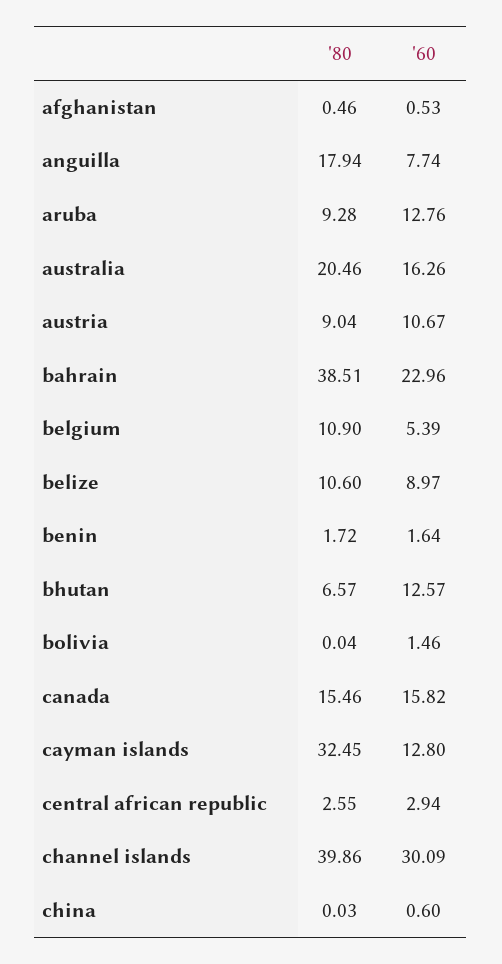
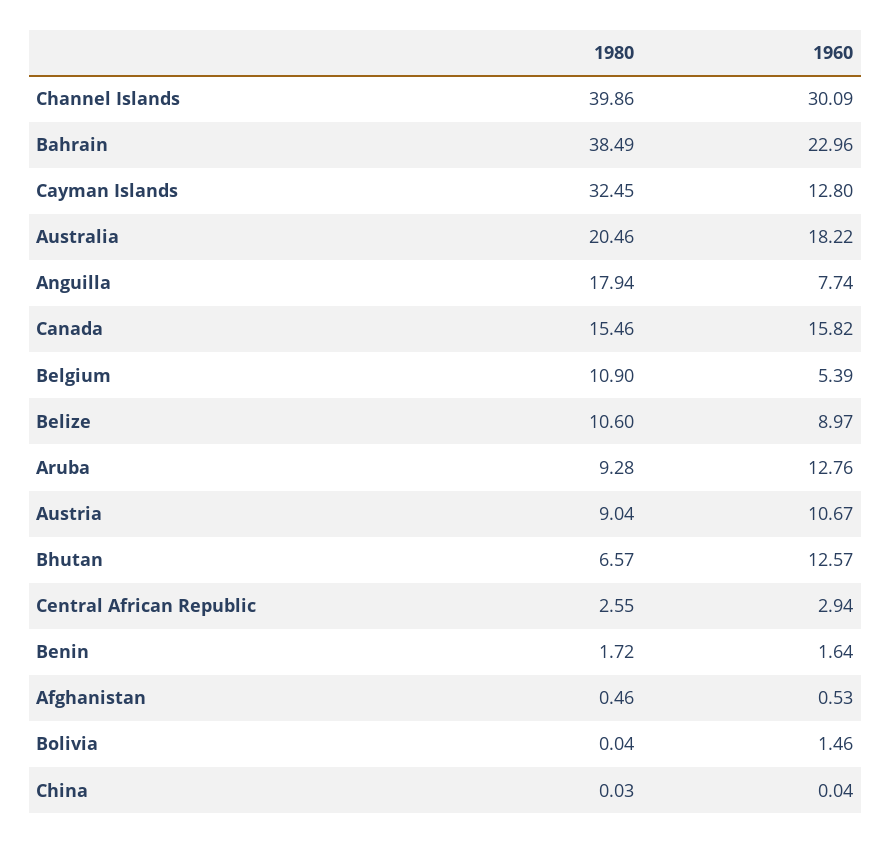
'60, australia: 16.26 -> 18.22
'80, bahrain: 38.51 -> 38.49
'60, china: 0.6 -> 0.04

